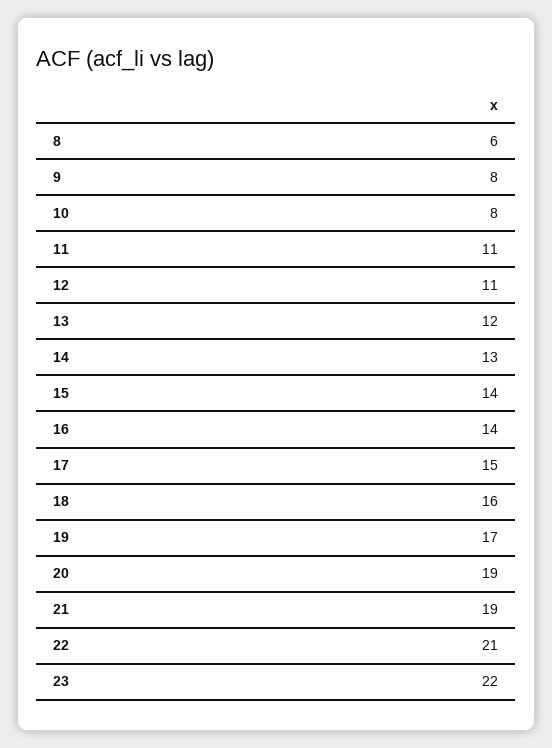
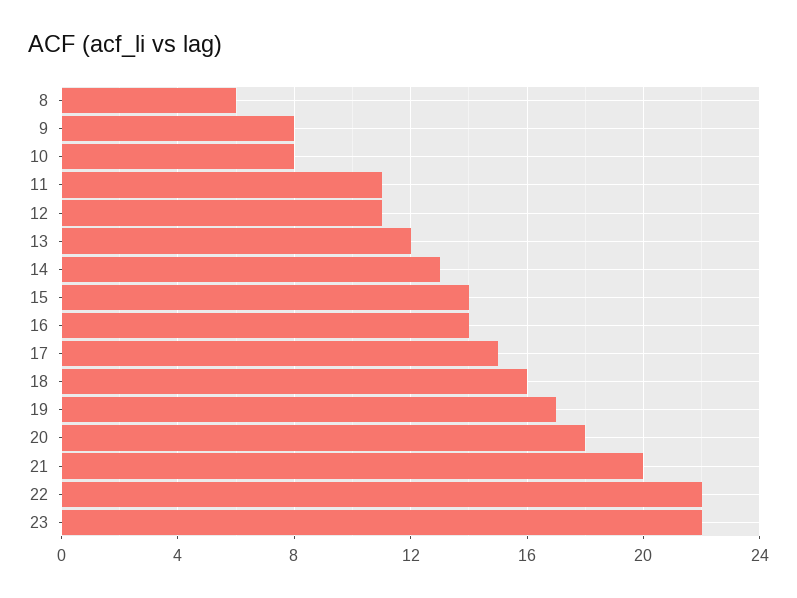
20: 19 -> 18
21: 19 -> 20
22: 21 -> 22

